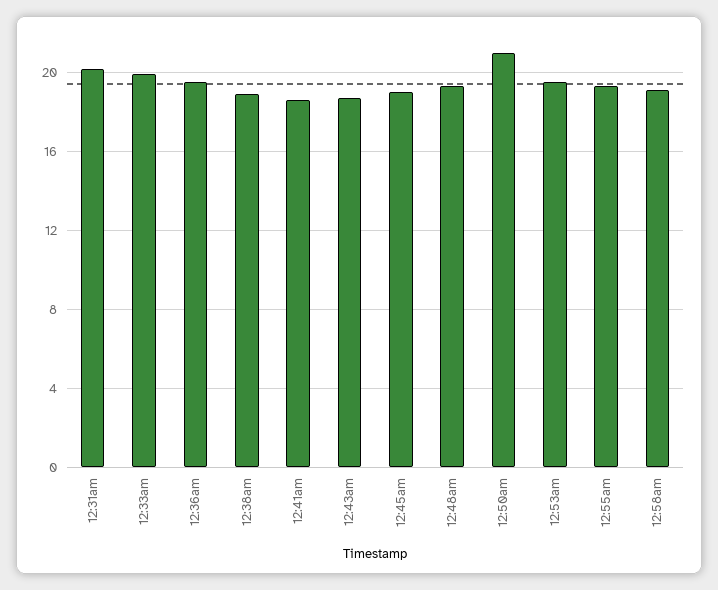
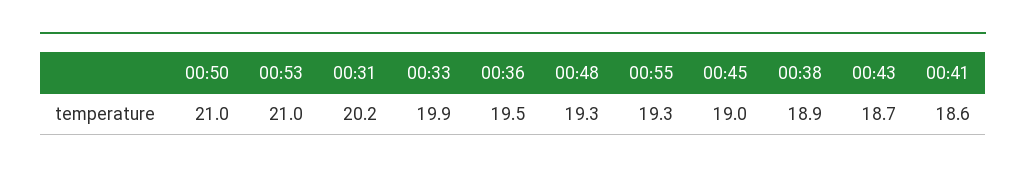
12:53am: 19.5 -> 21
12:58am: 19 -> none

